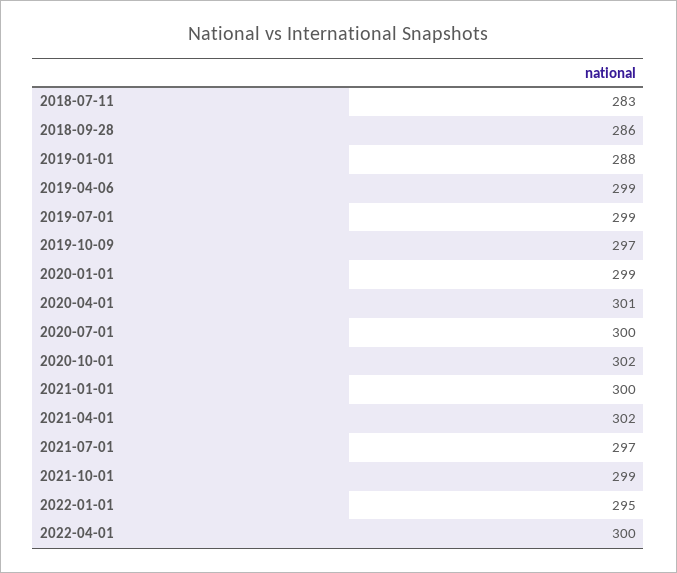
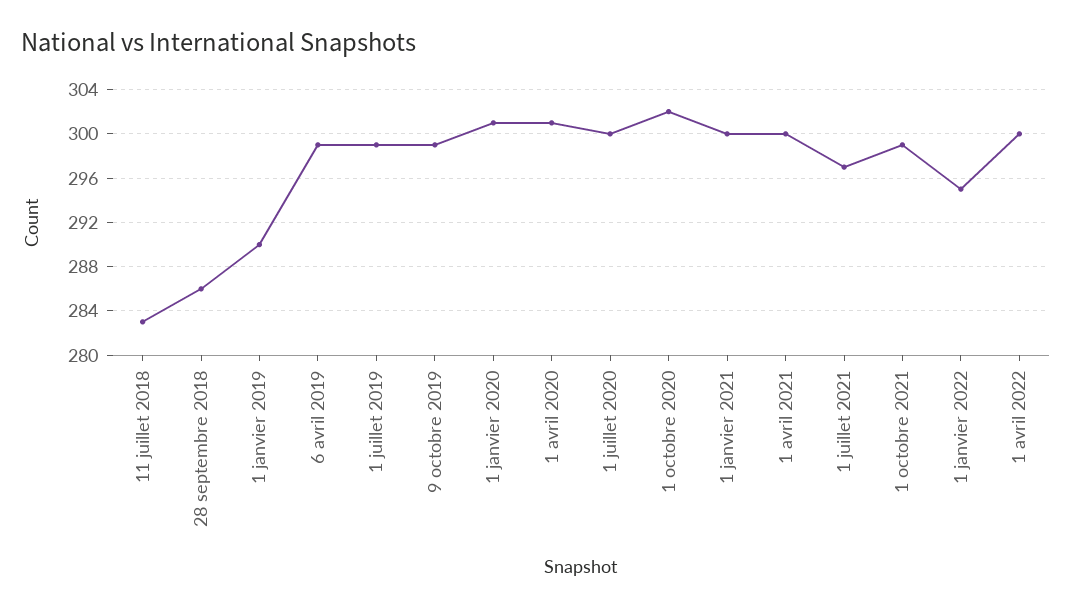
2019-01-01: 288 -> 290
2019-10-09: 297 -> 299
2020-01-01: 299 -> 301
2021-04-01: 302 -> 300

